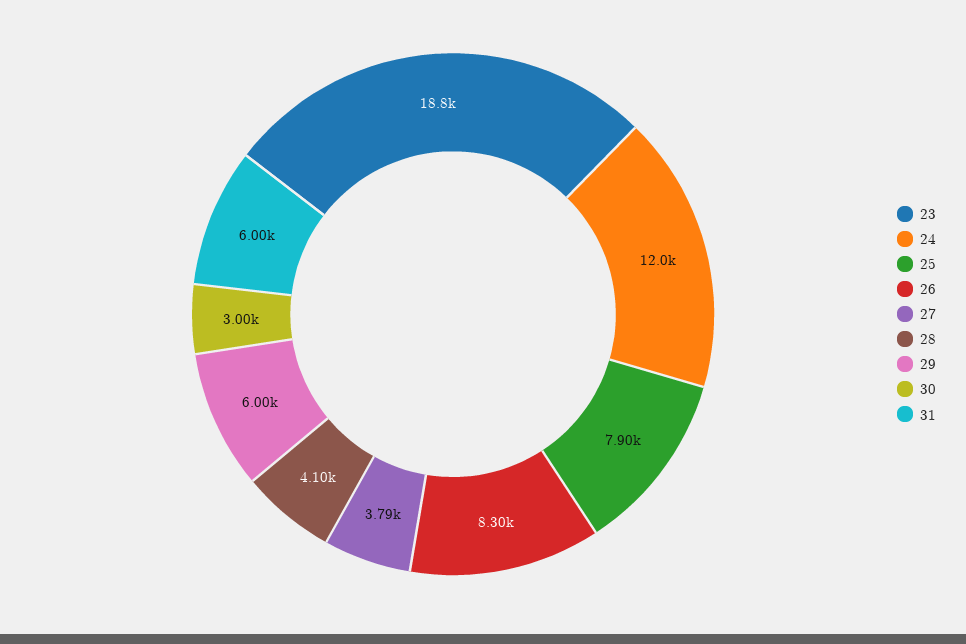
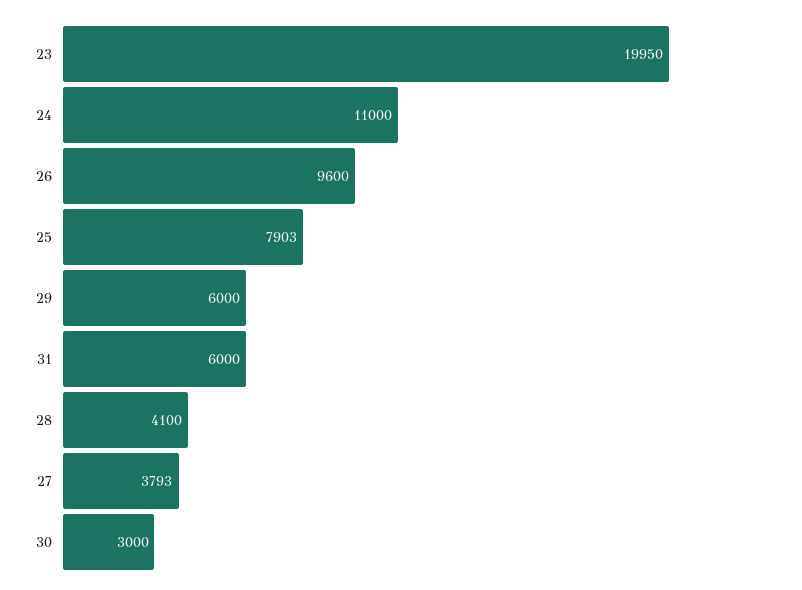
23: 18800 -> 19950
24: 12000 -> 11000
26: 8300 -> 9600

